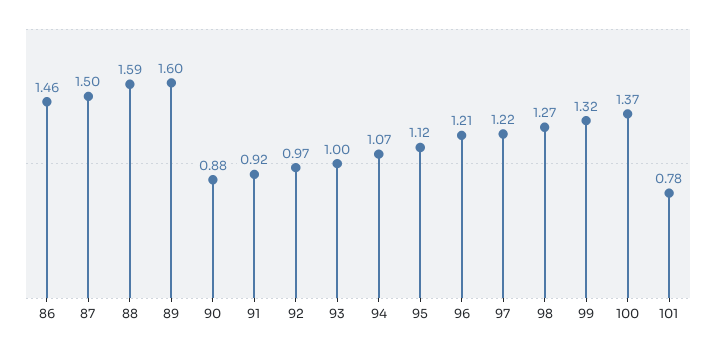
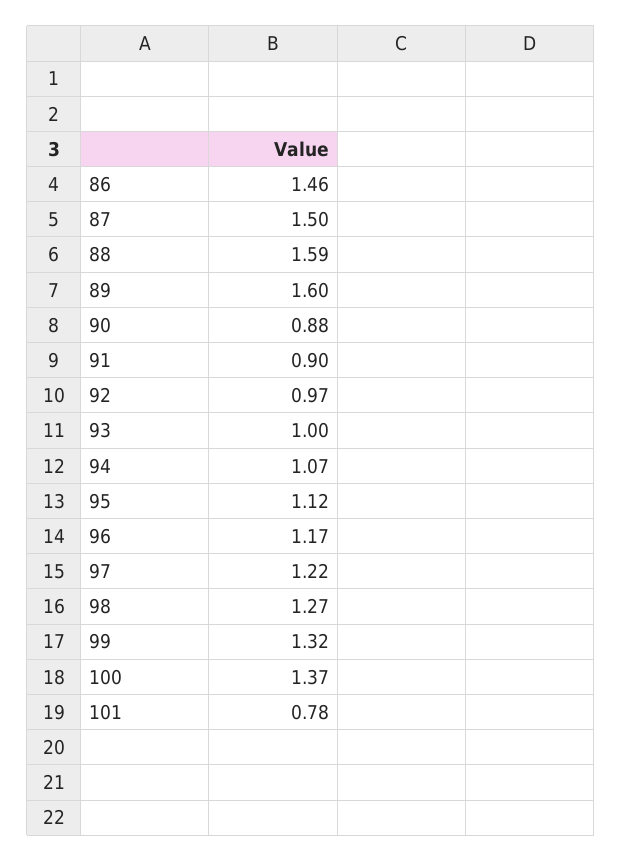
91: 0.92 -> 0.9
96: 1.21 -> 1.17

